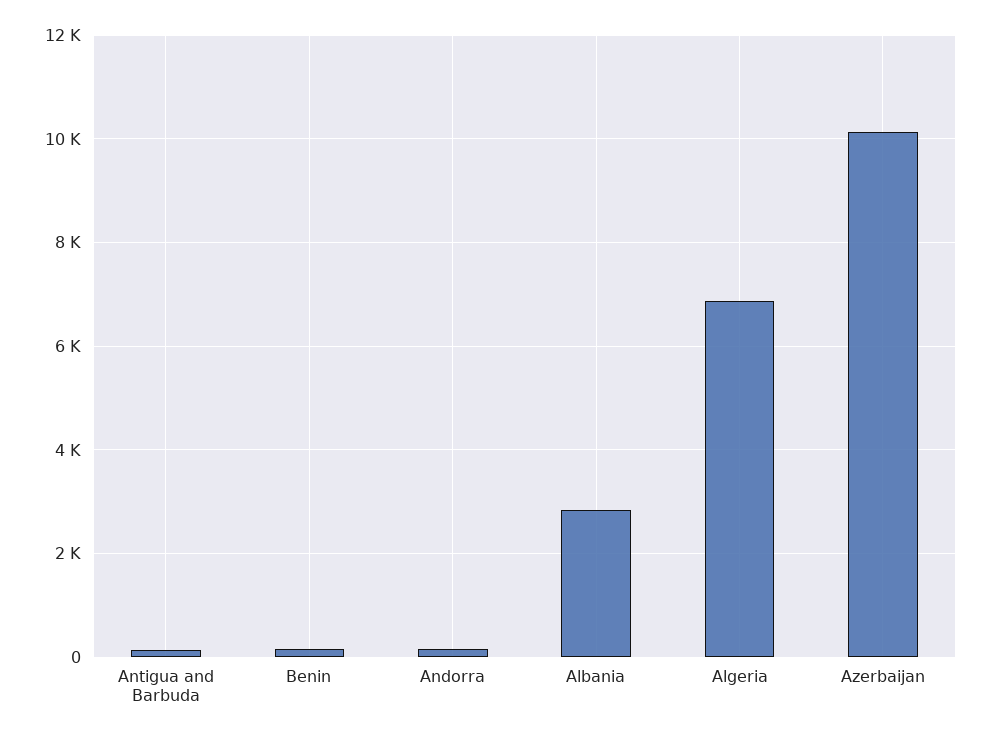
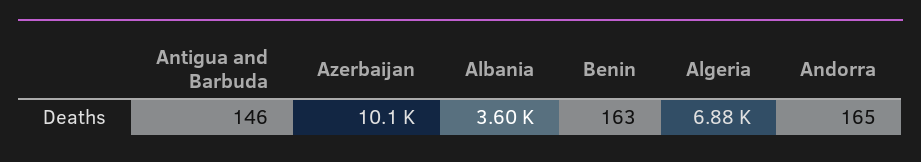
Albania: 2800 -> 3600

